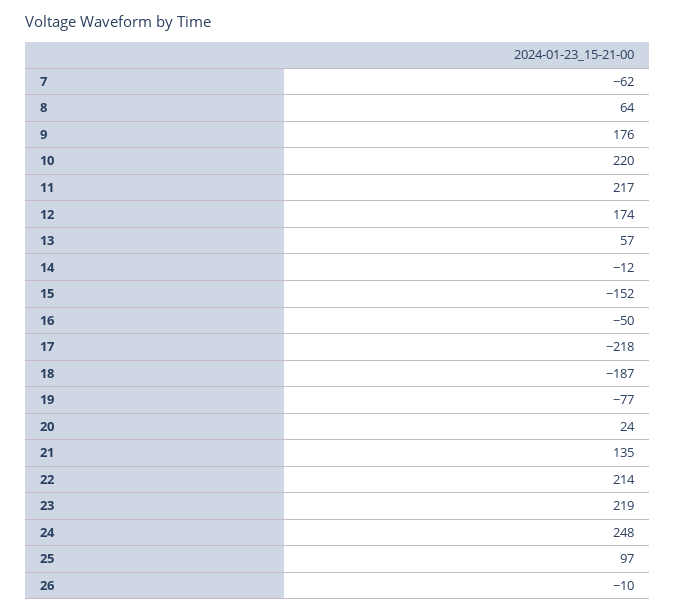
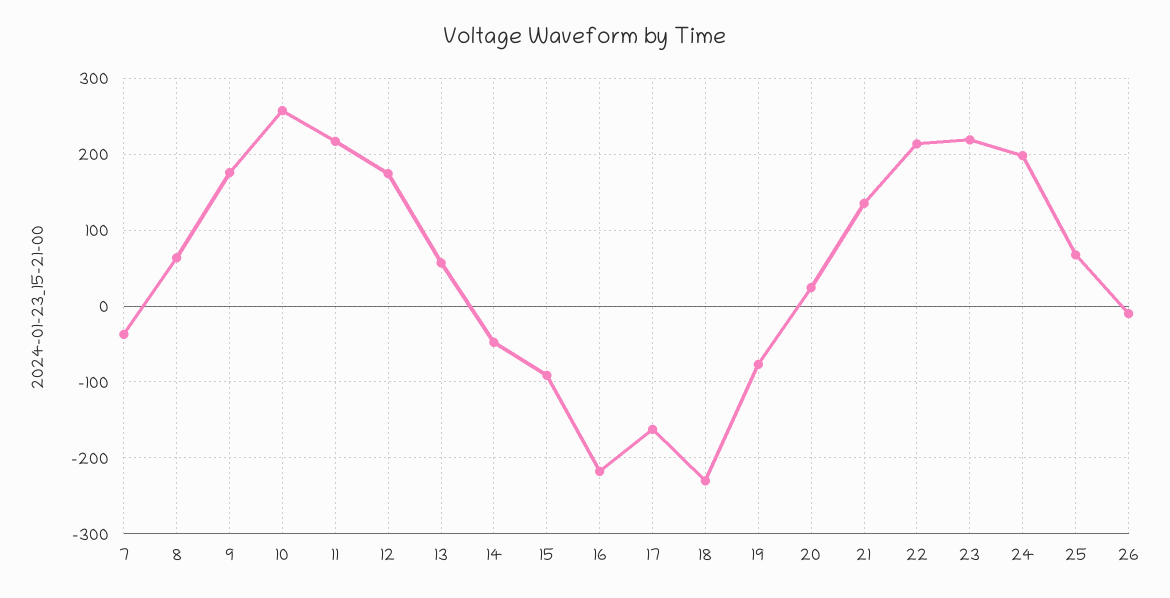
7: -62 -> -40
10: 220 -> 260
14: -12 -> -50
15: -152 -> -90
16: -50 -> -220
17: -218 -> -160
18: -187 -> -230
24: 248 -> 200
25: 97 -> 70

